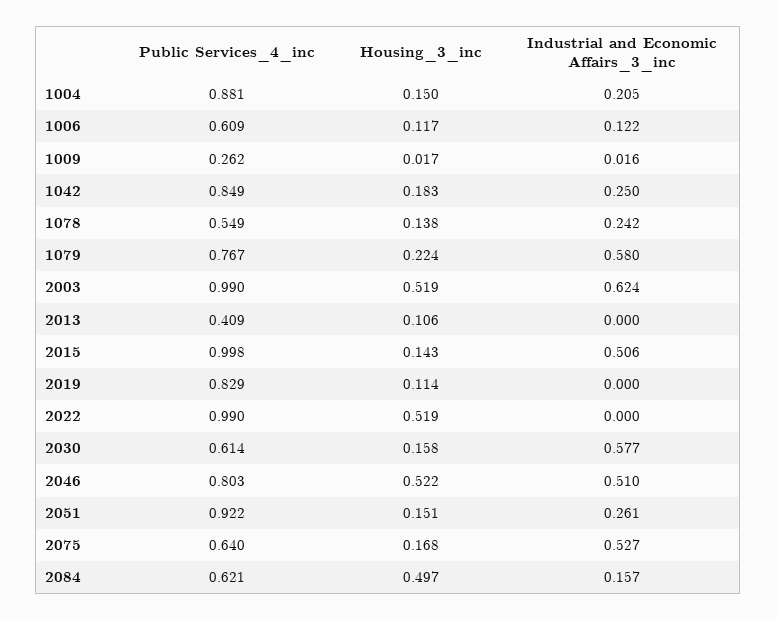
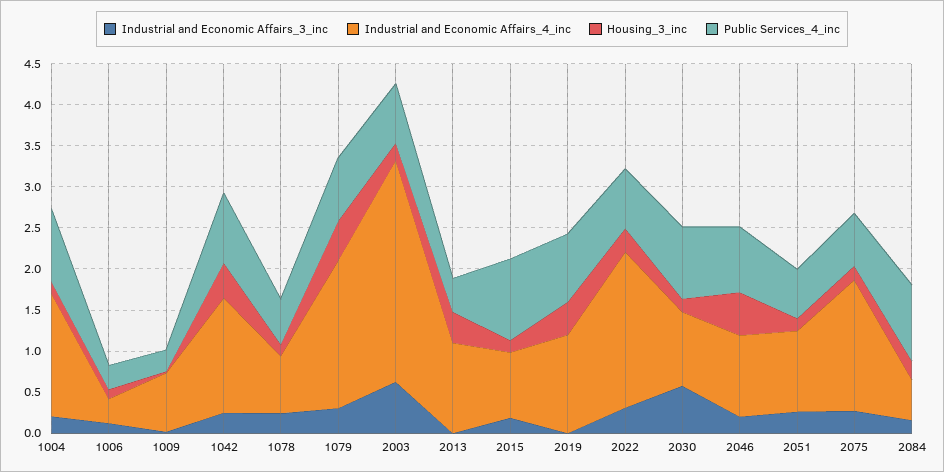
Public Services_4_inc, 1006: 0.609 -> 0.3
Housing_3_inc, 1042: 0.183 -> 0.4
Housing_3_inc, 1079: 0.224 -> 0.5
Industrial and Economic Affairs_3_inc, 1079: 0.58 -> 0.3
Public Services_4_inc, 2003: 0.99 -> 0.7
Housing_3_inc, 2003: 0.519 -> 0.2
Housing_3_inc, 2013: 0.106 -> 0.4
Industrial and Economic Affairs_3_inc, 2015: 0.506 -> 0.2
Housing_3_inc, 2019: 0.114 -> 0.4
Public Services_4_inc, 2022: 0.99 -> 0.7
Housing_3_inc, 2022: 0.519 -> 0.3
Industrial and Economic Affairs_3_inc, 2022: 0 -> 0.3
Public Services_4_inc, 2030: 0.614 -> 0.9
Industrial and Economic Affairs_3_inc, 2046: 0.51 -> 0.2
Public Services_4_inc, 2051: 0.922 -> 0.6
Industrial and Economic Affairs_3_inc, 2075: 0.527 -> 0.3
Public Services_4_inc, 2084: 0.621 -> 0.9
Housing_3_inc, 2084: 0.497 -> 0.2
Industrial and Economic Affairs_4_inc, 1004: none -> 1.5
Industrial and Economic Affairs_4_inc, 1006: none -> 0.3
Industrial and Economic Affairs_4_inc, 1009: none -> 0.7
Industrial and Economic Affairs_4_inc, 1042: none -> 1.4
Industrial and Economic Affairs_4_inc, 1078: none -> 0.7
Industrial and Economic Affairs_4_inc, 1079: none -> 1.8
Industrial and Economic Affairs_4_inc, 2003: none -> 2.7
Industrial and Economic Affairs_4_inc, 2013: none -> 1.1
Industrial and Economic Affairs_4_inc, 2015: none -> 0.8
Industrial and Economic Affairs_4_inc, 2019: none -> 1.2
Industrial and Economic Affairs_4_inc, 2022: none -> 1.9
Industrial and Economic Affairs_4_inc, 2030: none -> 0.9
Industrial and Economic Affairs_4_inc, 2046: none -> 1
Industrial and Economic Affairs_4_inc, 2051: none -> 1
Industrial and Economic Affairs_4_inc, 2075: none -> 1.6
Industrial and Economic Affairs_4_inc, 2084: none -> 0.5

